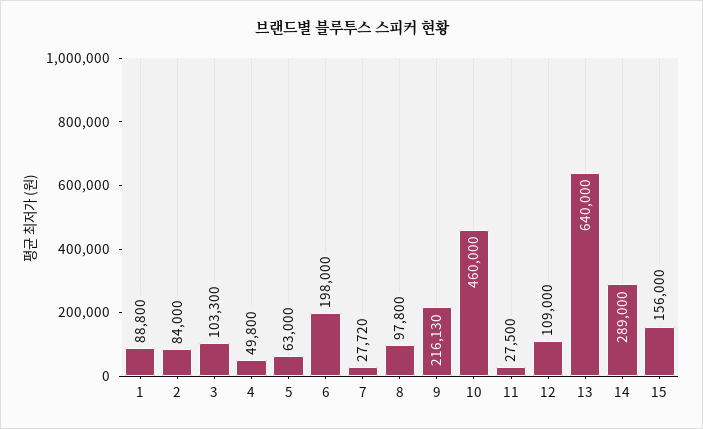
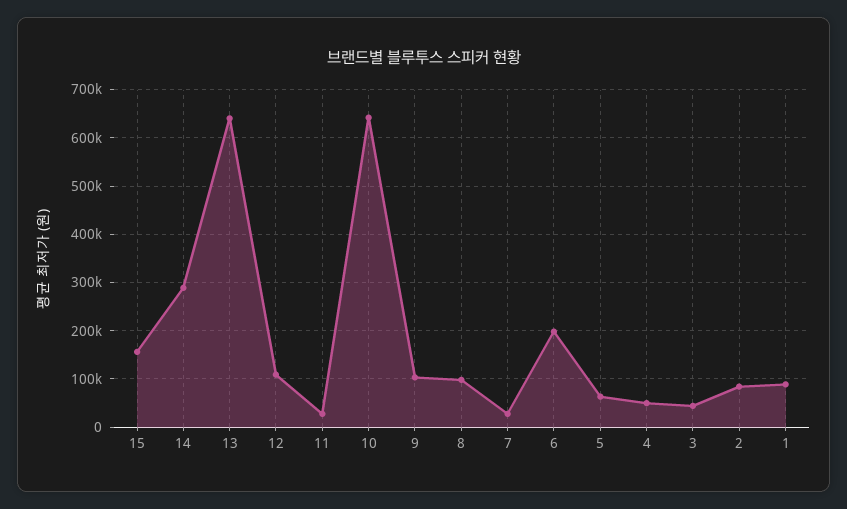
3: 103300 -> 40000
9: 216130 -> 100000
10: 460000 -> 640000

